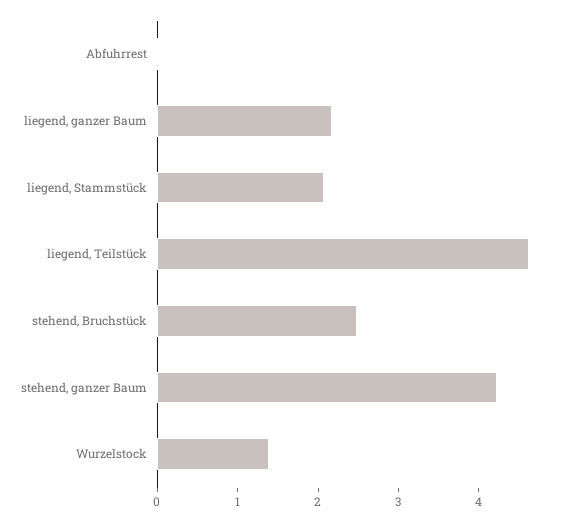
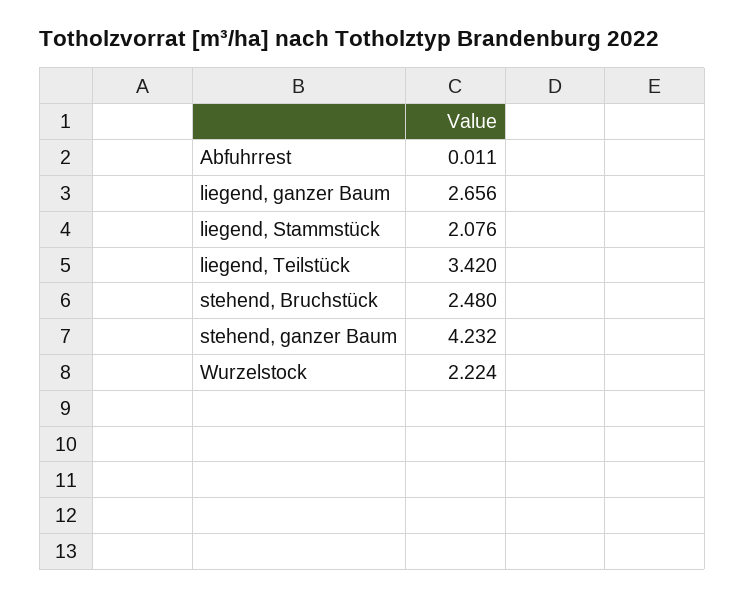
liegend, ganzer Baum: 2.2 -> 2.656
liegend, Teilstück: 4.6 -> 3.42
Wurzelstock: 1.4 -> 2.224

